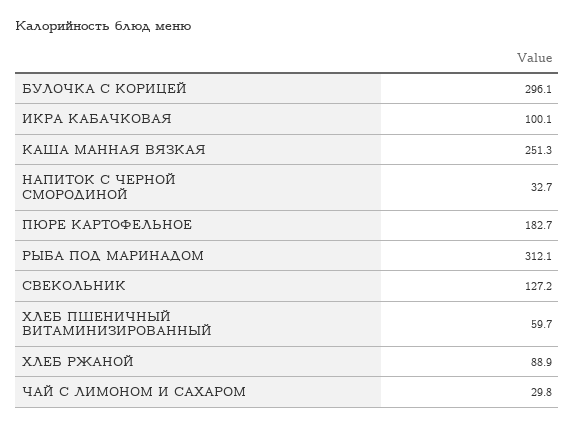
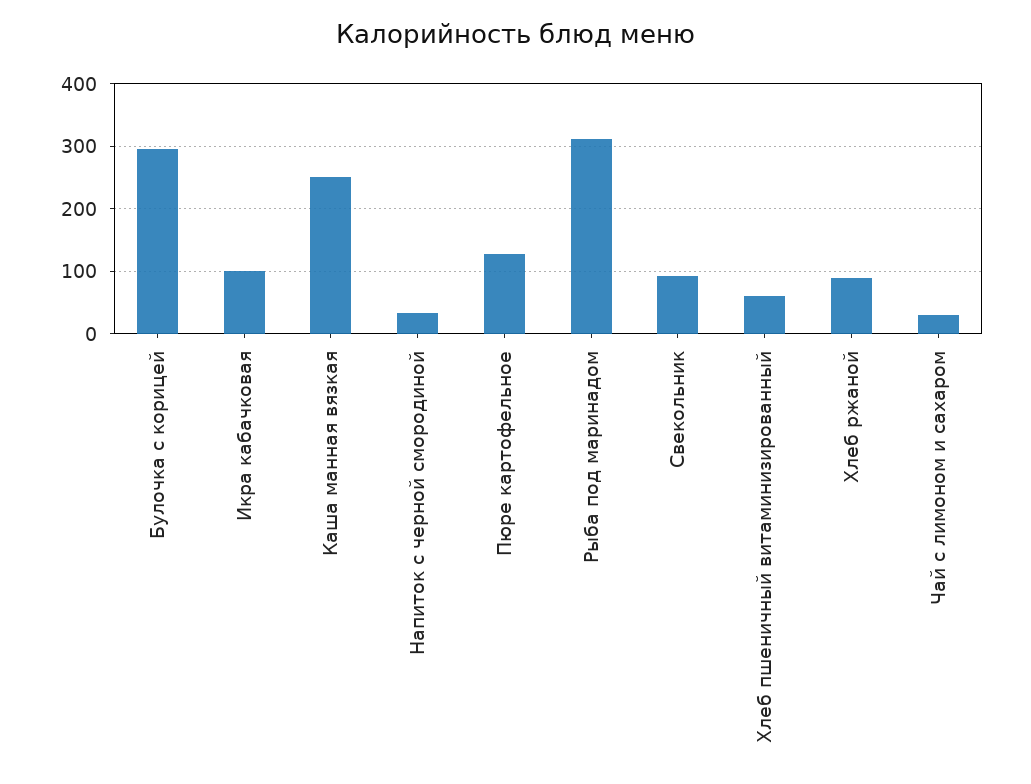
ПЮРЕ КАРТОФЕЛЬНОЕ: 182.7 -> 130
СВЕКОЛЬНИК: 127.2 -> 90

